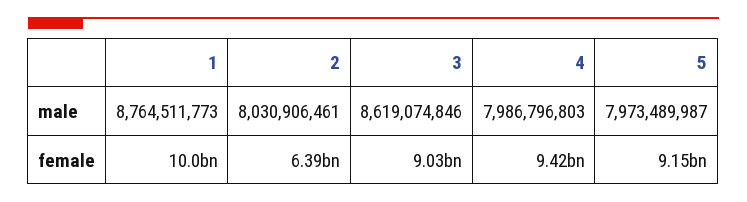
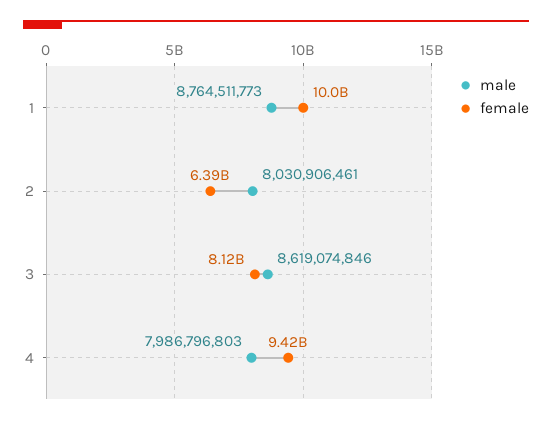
male, 5: 7973489987 -> none
female, 3: 9030000000 -> 8120000000
female, 5: 9150000000 -> none

